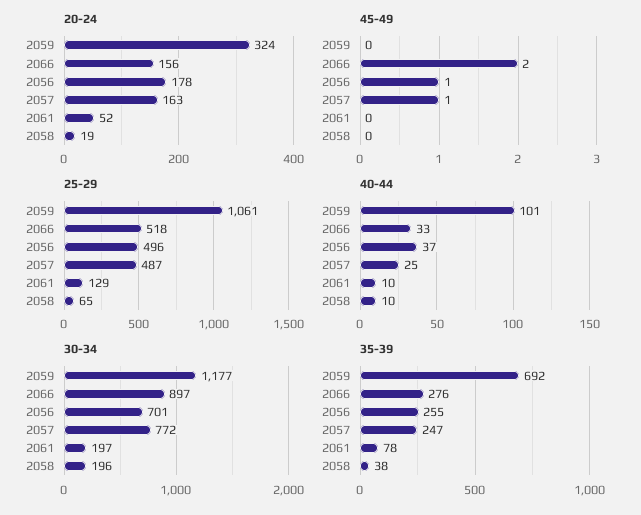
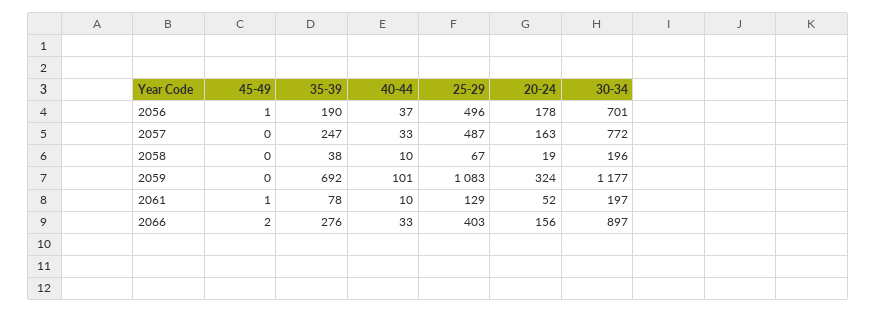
45-49, 2057: 1 -> 0
45-49, 2061: 0 -> 1
25-29, 2059: 1061 -> 1083
25-29, 2066: 518 -> 403
25-29, 2058: 65 -> 67
40-44, 2057: 25 -> 33
35-39, 2056: 255 -> 190

